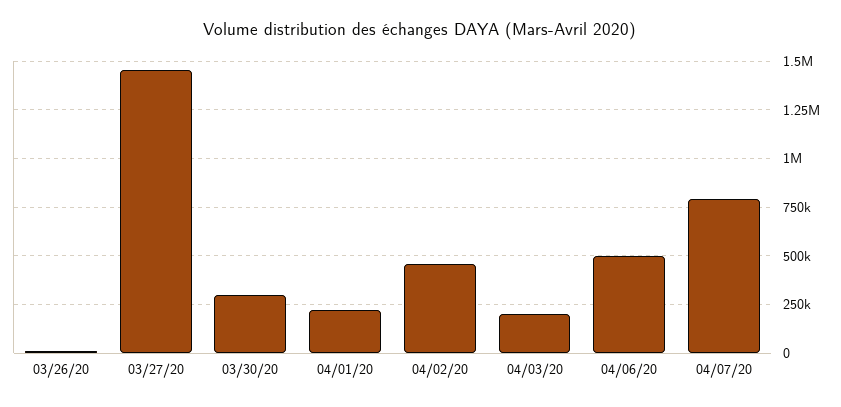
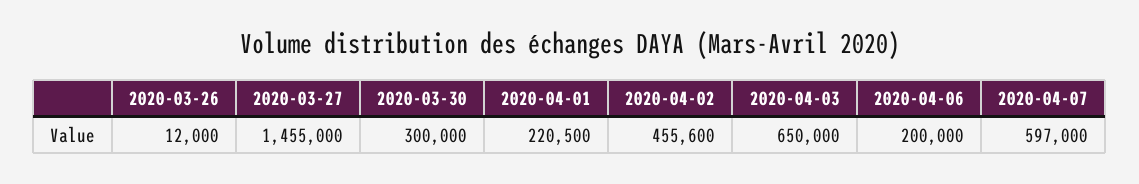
04/03/20: 200000 -> 650000
04/06/20: 500000 -> 200000
04/07/20: 800000 -> 597000

